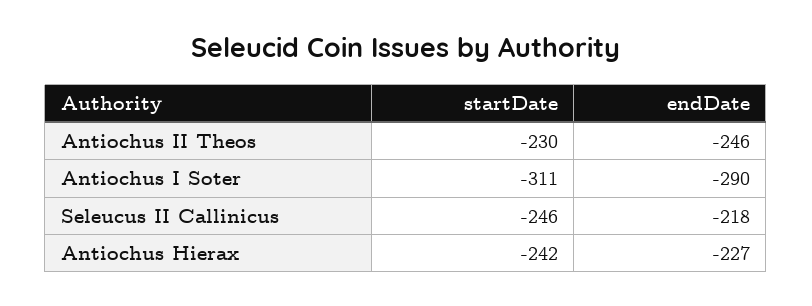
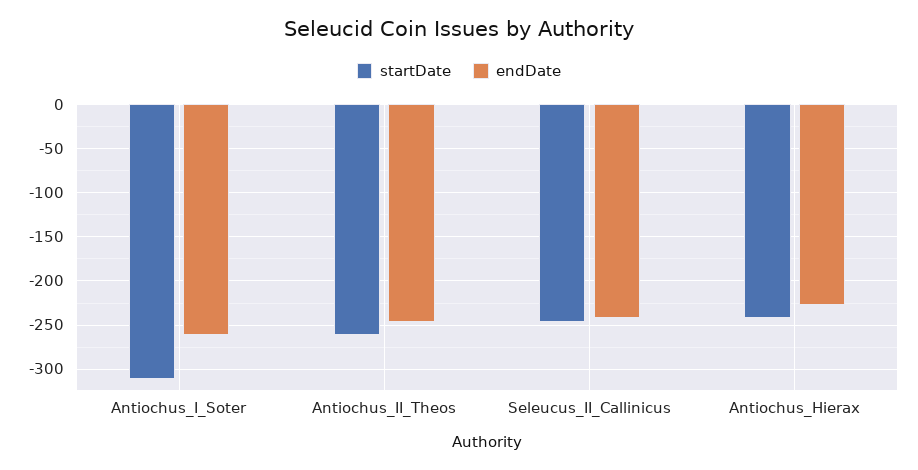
startDate, Antiochus II Theos: -230 -> -260
endDate, Antiochus I Soter: -290 -> -260
endDate, Seleucus II Callinicus: -218 -> -240

